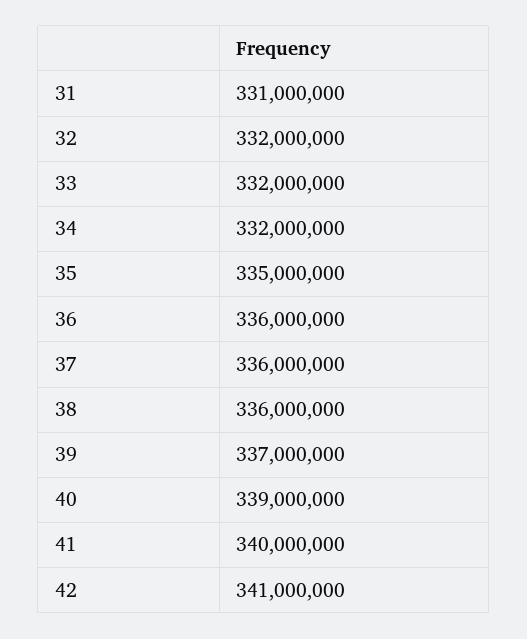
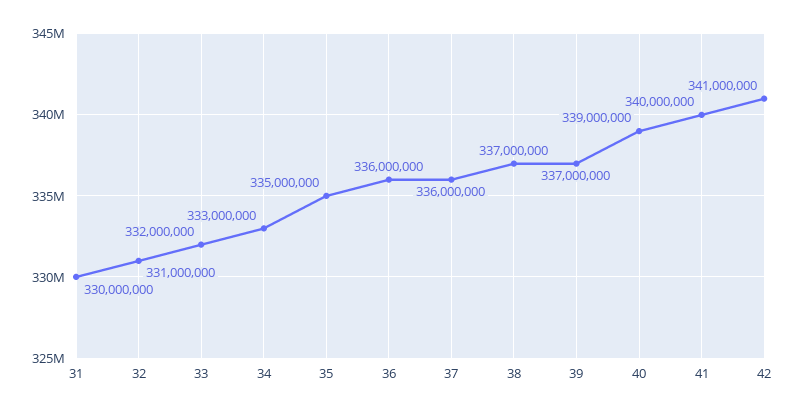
31: 331000000 -> 330000000
32: 332000000 -> 331000000
34: 332000000 -> 333000000
38: 336000000 -> 337000000

